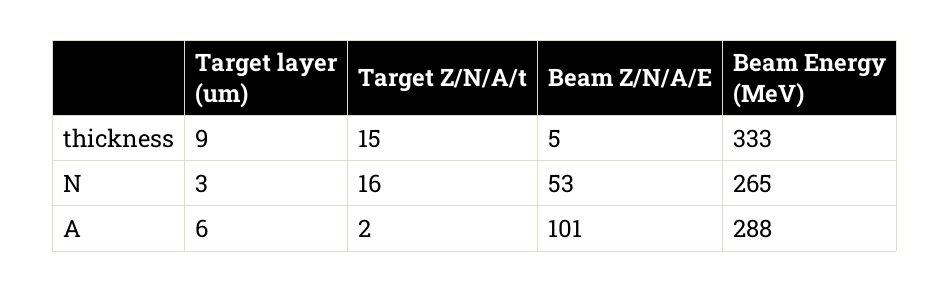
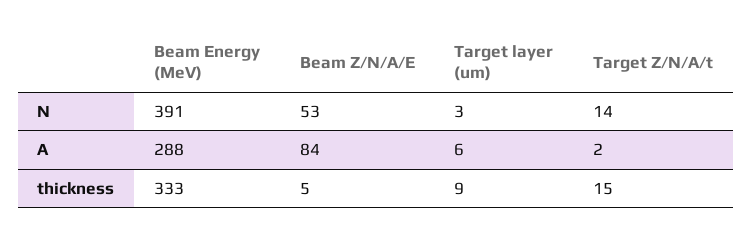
Target Z/N/A/t, N: 16 -> 14
Beam Energy (MeV), N: 265 -> 391
Beam Z/N/A/E, A: 101 -> 84

